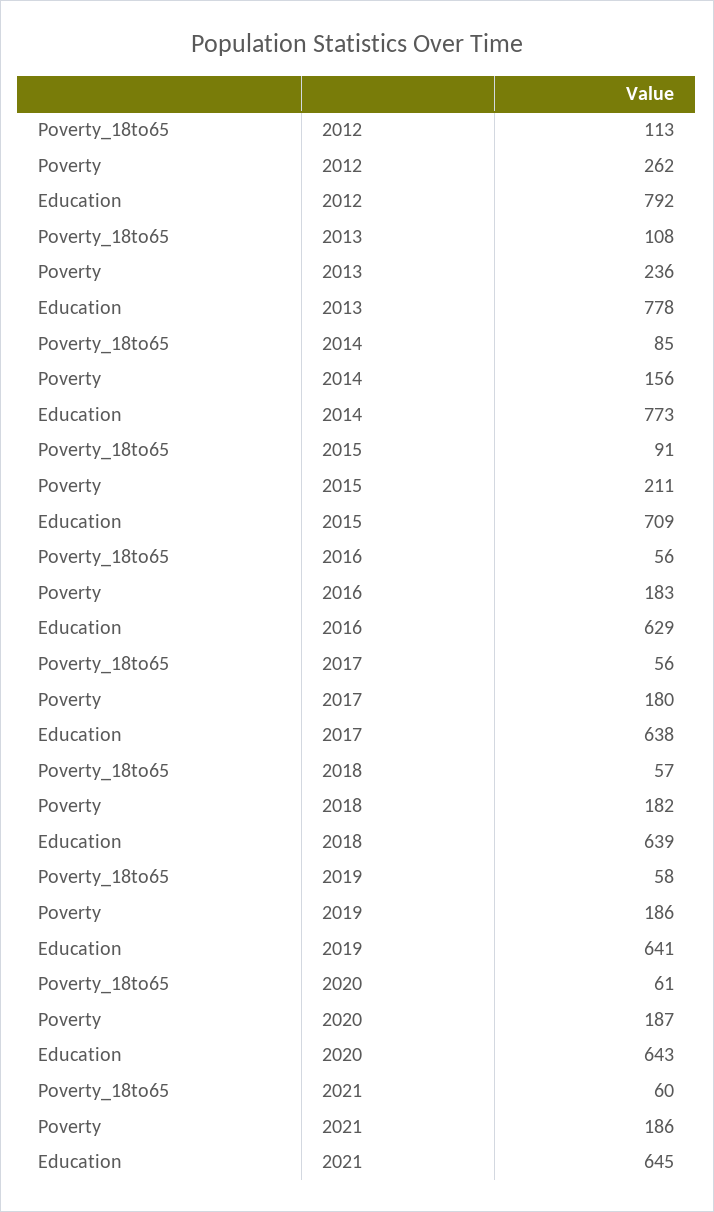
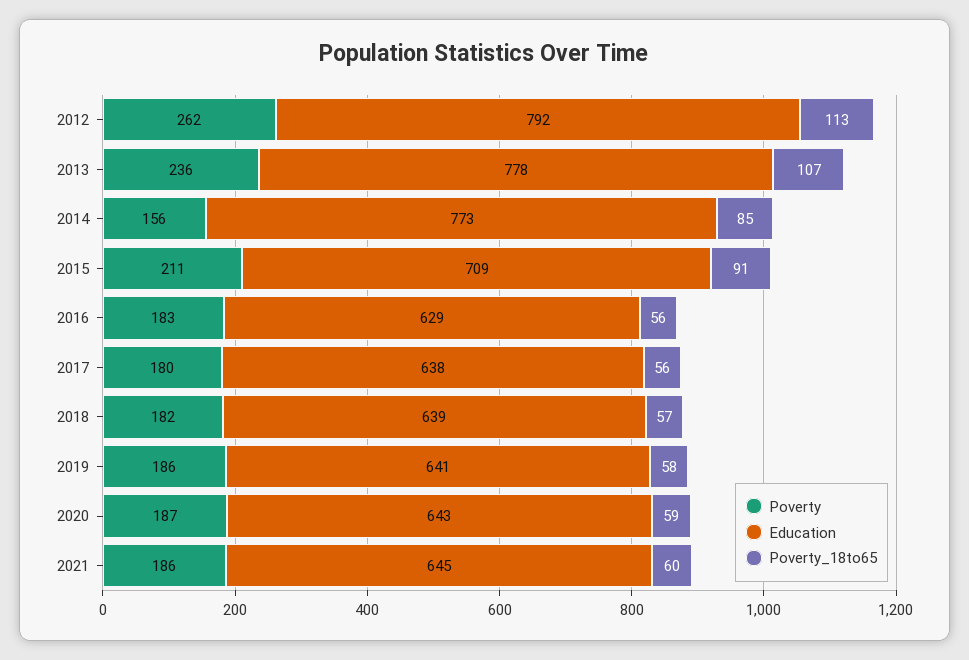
Poverty_18to65, 2013: 108 -> 107
Poverty_18to65, 2020: 61 -> 59

